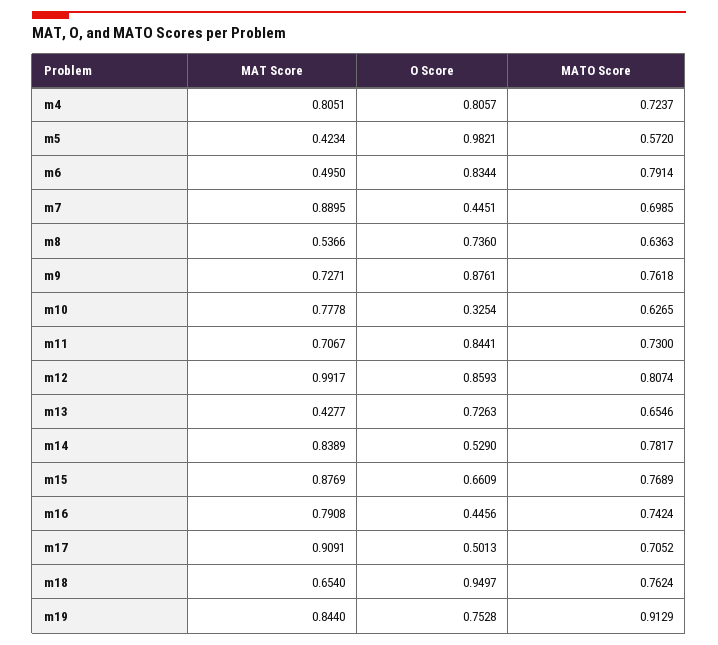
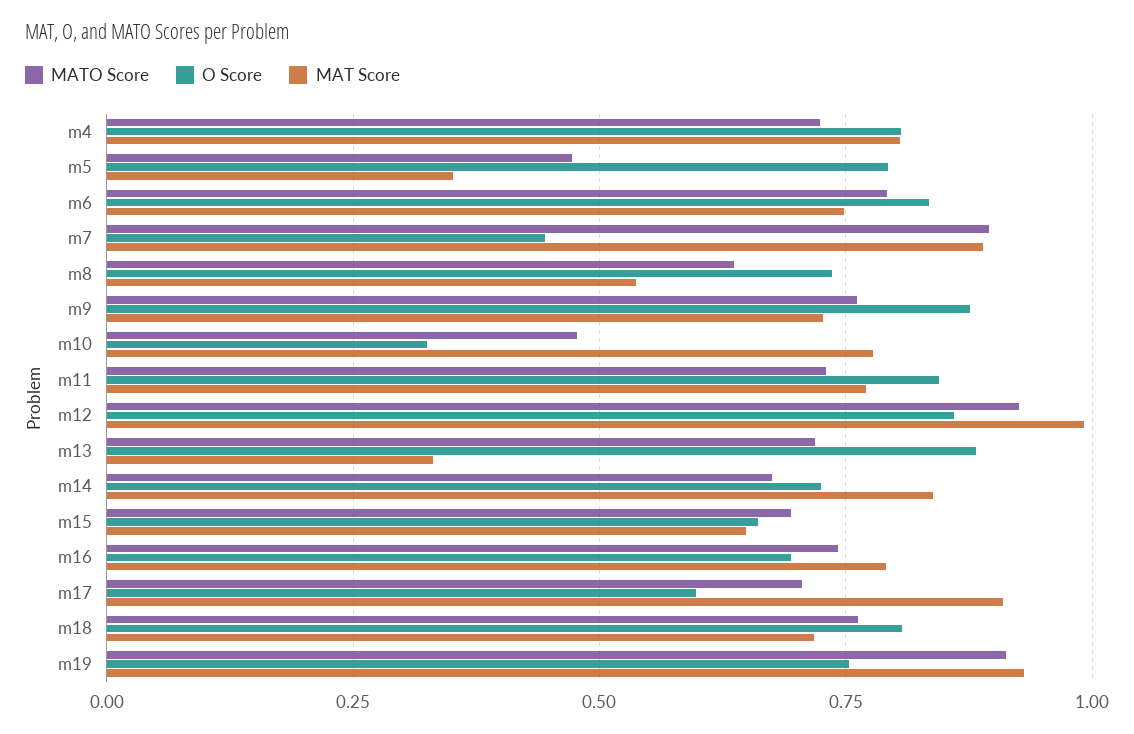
MAT Score, m5: 0.4234 -> 0.35
O Score, m5: 0.9821 -> 0.8
MATO Score, m5: 0.572 -> 0.475
MAT Score, m6: 0.495 -> 0.75
MATO Score, m7: 0.6985 -> 0.9
MATO Score, m10: 0.6265 -> 0.475
MAT Score, m11: 0.7067 -> 0.775
MATO Score, m12: 0.8074 -> 0.925
MAT Score, m13: 0.4277 -> 0.325
O Score, m13: 0.7263 -> 0.875
MATO Score, m13: 0.6546 -> 0.725
O Score, m14: 0.529 -> 0.725
MATO Score, m14: 0.7817 -> 0.675
MAT Score, m15: 0.8769 -> 0.65
MATO Score, m15: 0.7689 -> 0.7
O Score, m16: 0.4456 -> 0.7
O Score, m17: 0.5013 -> 0.6
MAT Score, m18: 0.654 -> 0.725
O Score, m18: 0.9497 -> 0.8
MAT Score, m19: 0.844 -> 0.925

